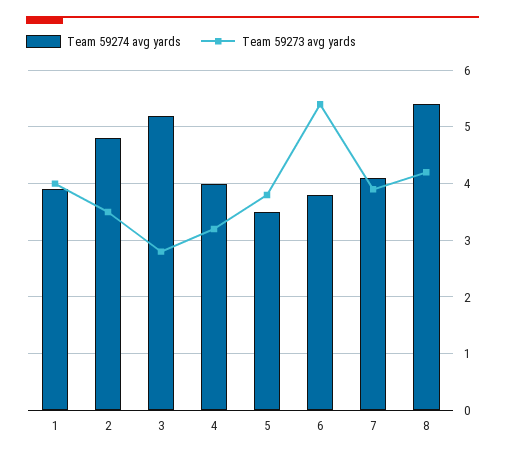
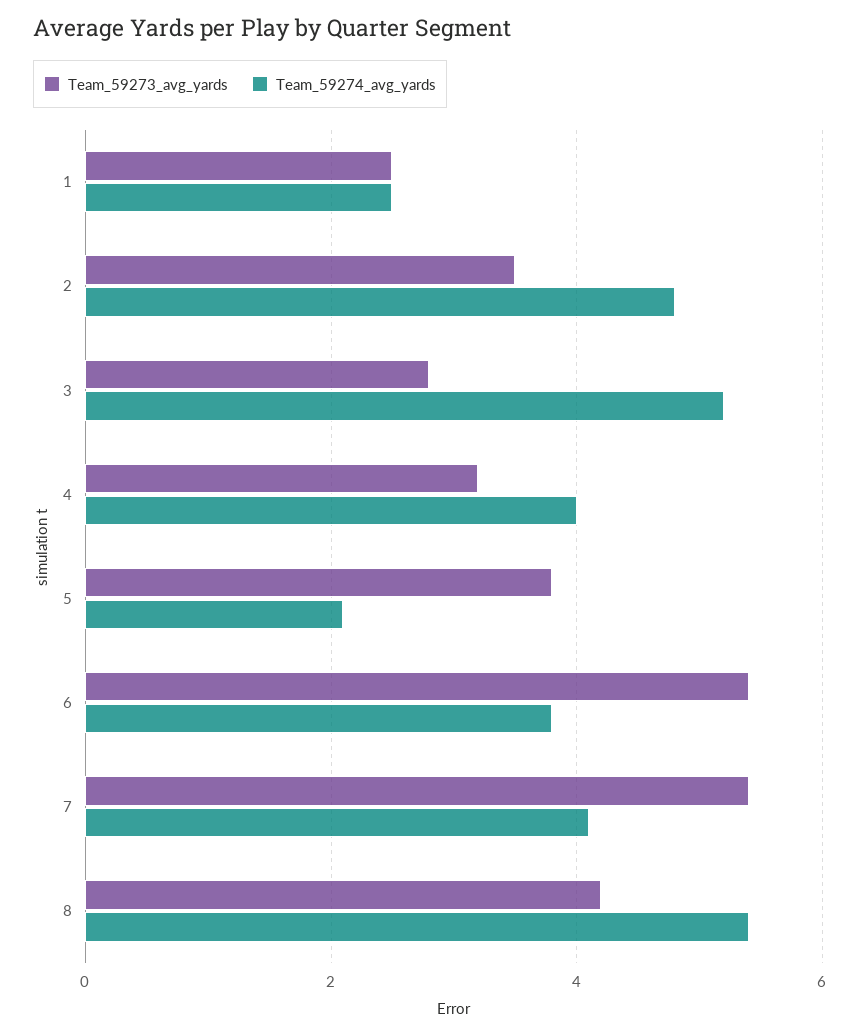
Team 59274 avg yards, 1: 4 -> 2.5
Team 59273 avg yards, 1: 4 -> 2.5
Team 59274 avg yards, 5: 3.5 -> 2
Team 59273 avg yards, 7: 4 -> 5.5

